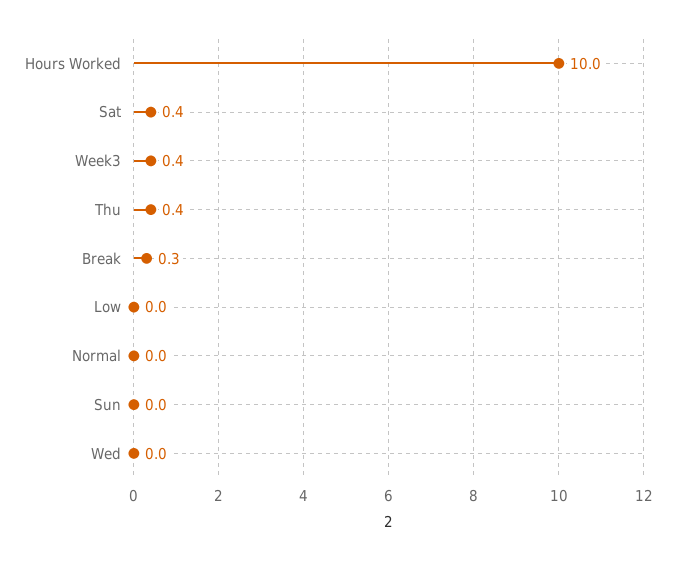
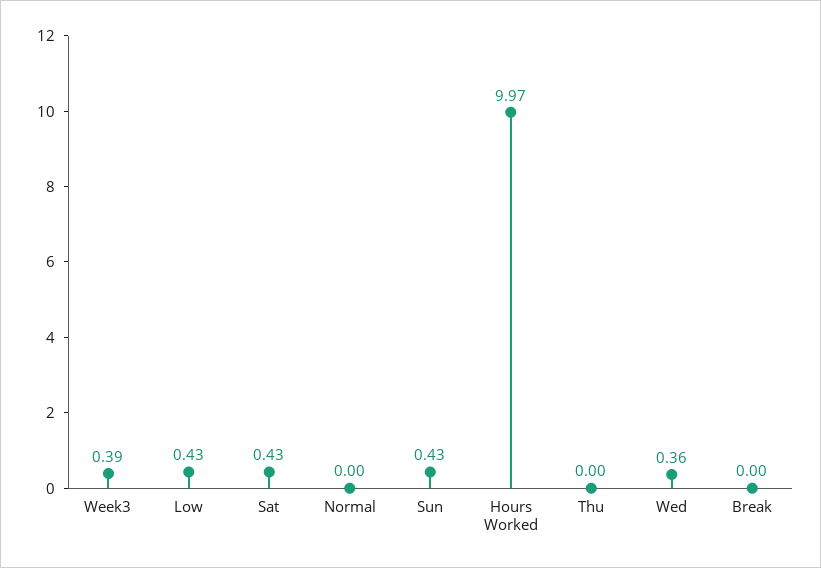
Thu: 0.4 -> 0
Break: 0.3 -> 0
Low: 0 -> 0.43
Sun: 0 -> 0.43
Wed: 0 -> 0.36

